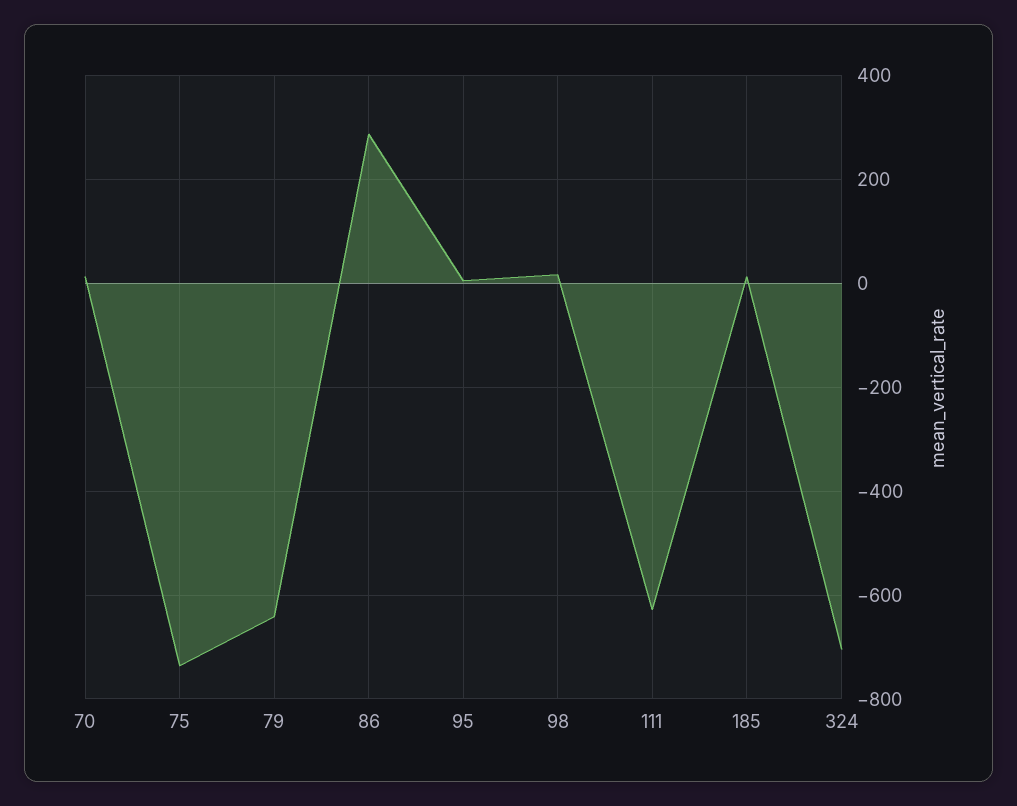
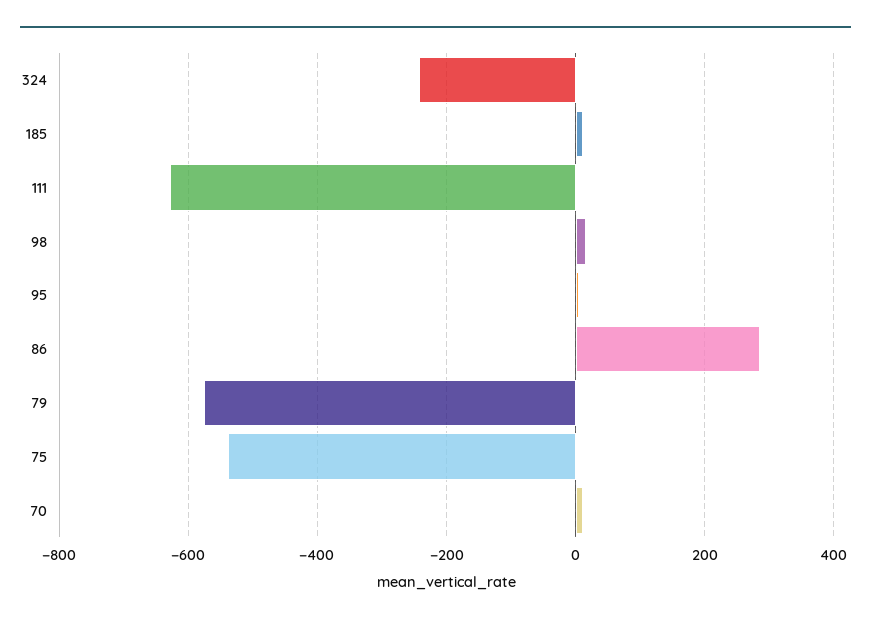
75: -740 -> -540
79: -640 -> -580
324: -700 -> -240

